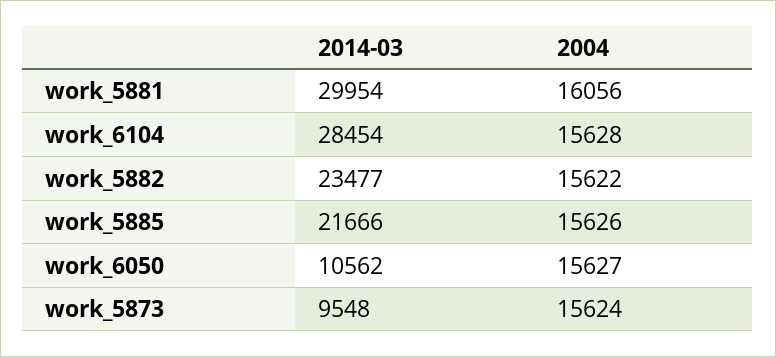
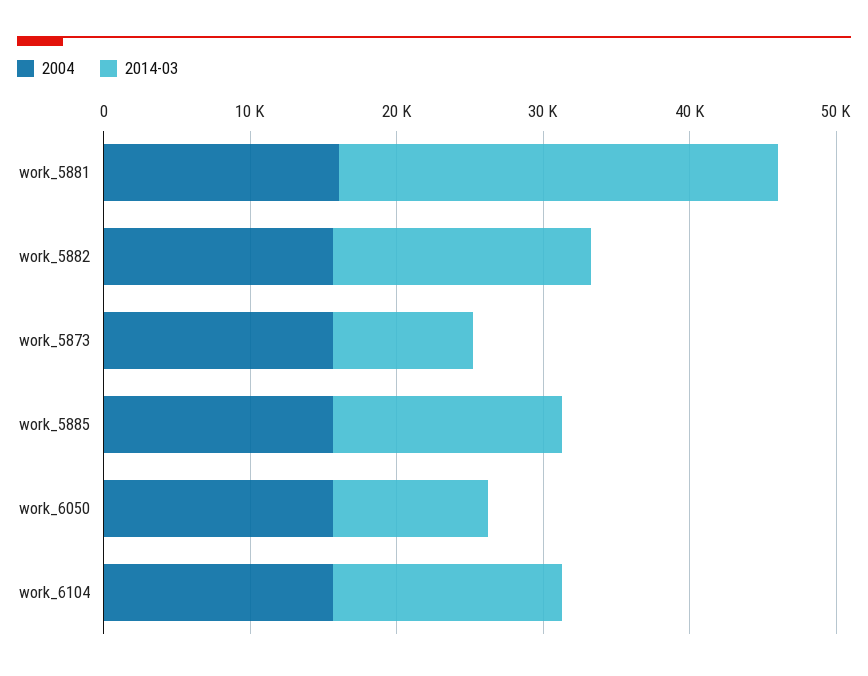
2014-03, work_6104: 28454 -> 16000
2014-03, work_5882: 23477 -> 18000
2014-03, work_5885: 21666 -> 16000

